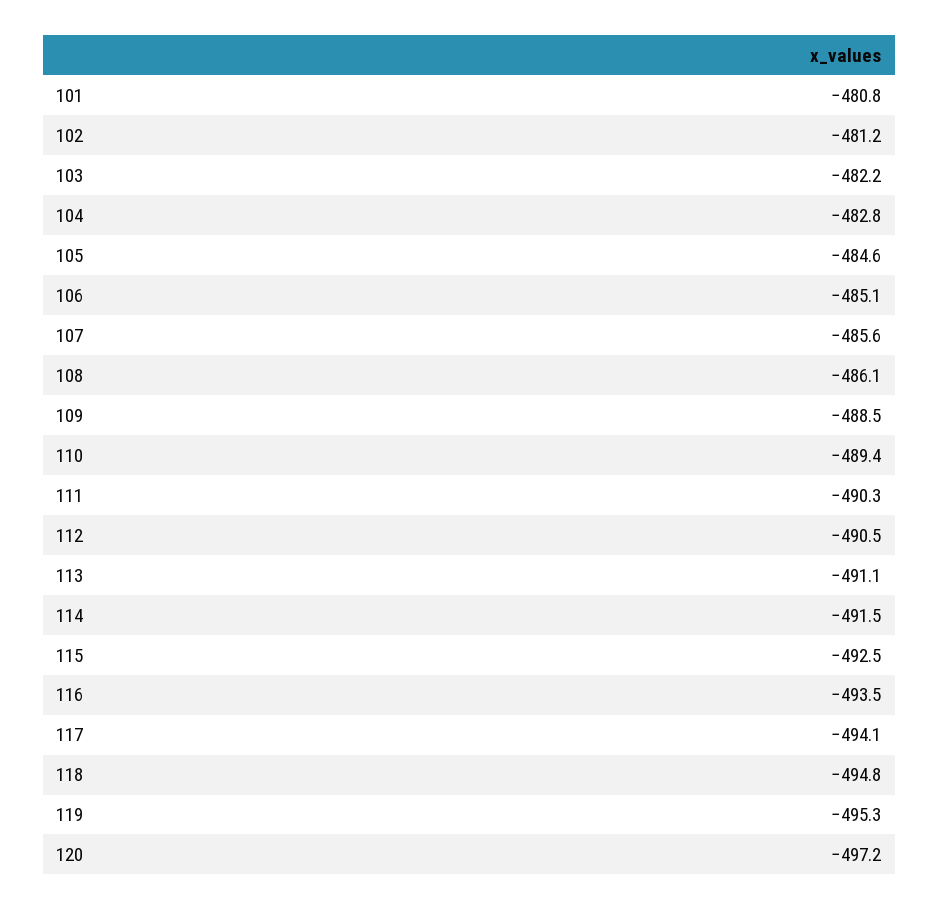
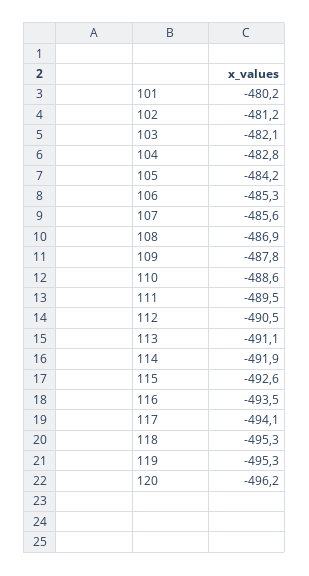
101: -480.8 -> -480.2
103: -482.2 -> -482.1
105: -484.6 -> -484.2
106: -485.1 -> -485.3
108: -486.1 -> -486.9
109: -488.5 -> -487.8
110: -489.4 -> -488.6
111: -490.3 -> -489.5
114: -491.5 -> -491.9
115: -492.5 -> -492.6
118: -494.8 -> -495.3
120: -497.2 -> -496.2

